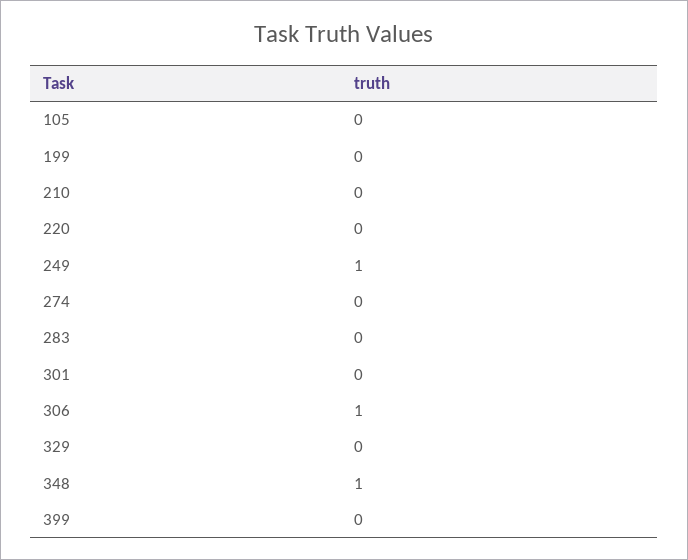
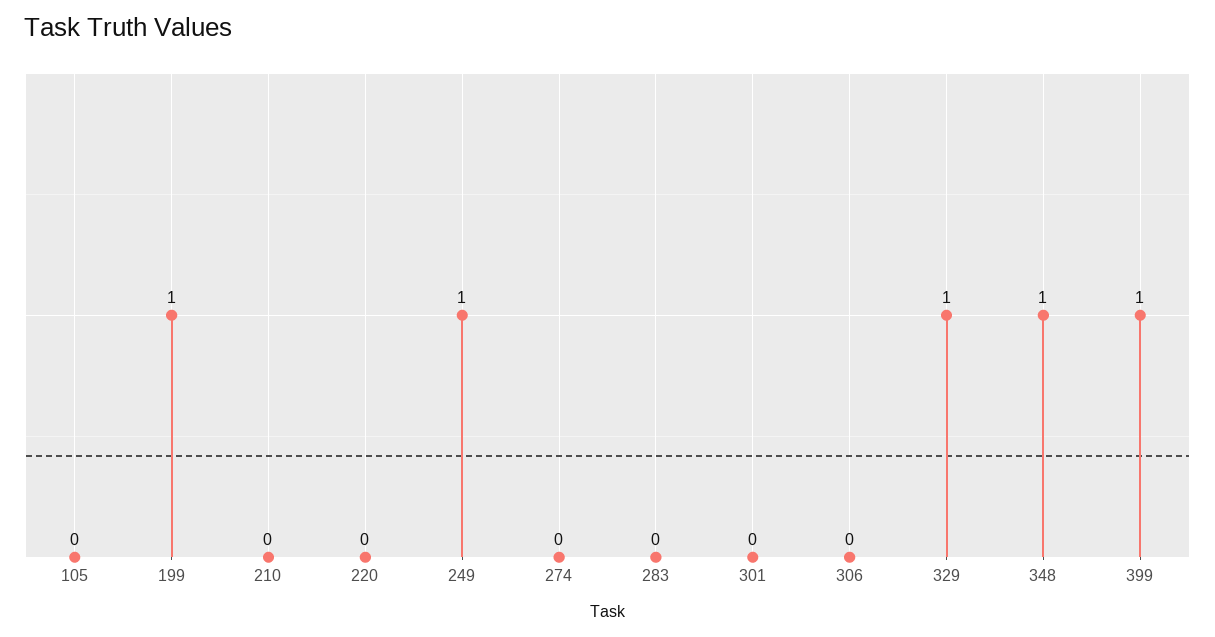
199: 0 -> 1
306: 1 -> 0
329: 0 -> 1
399: 0 -> 1

